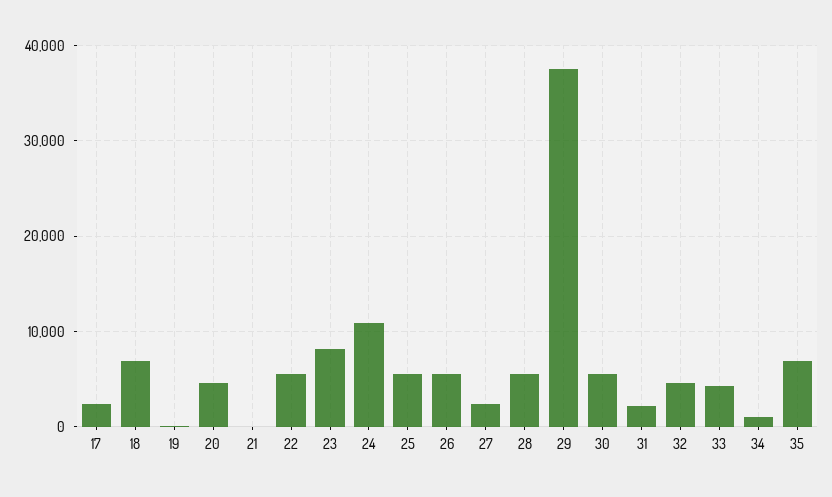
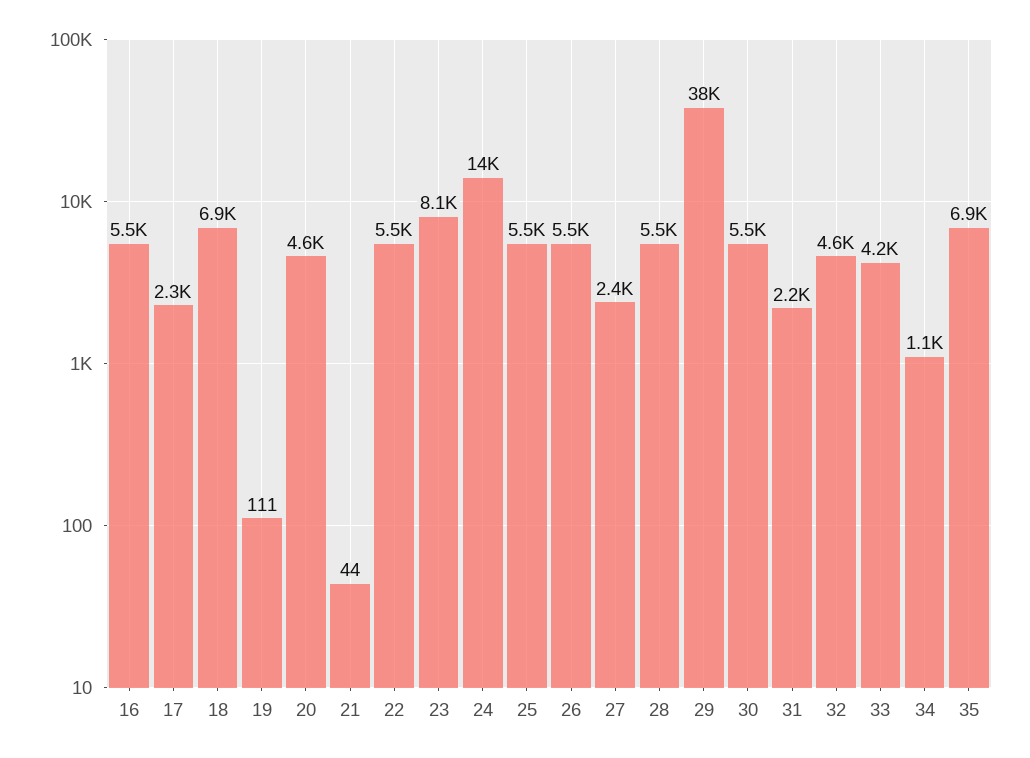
24: 11000 -> 14000
16: none -> 5500

